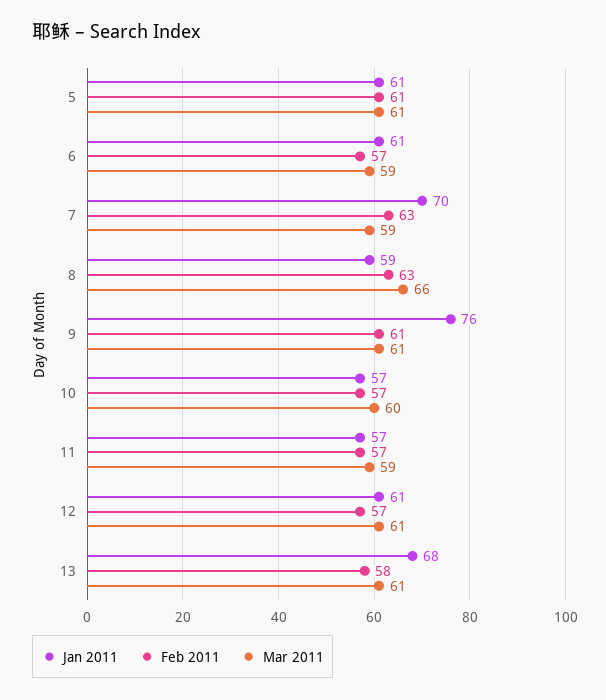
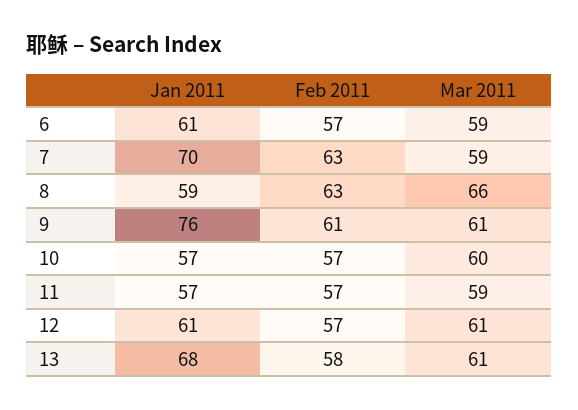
Jan 2011, 5: 61 -> none
Feb 2011, 5: 61 -> none
Mar 2011, 5: 61 -> none

